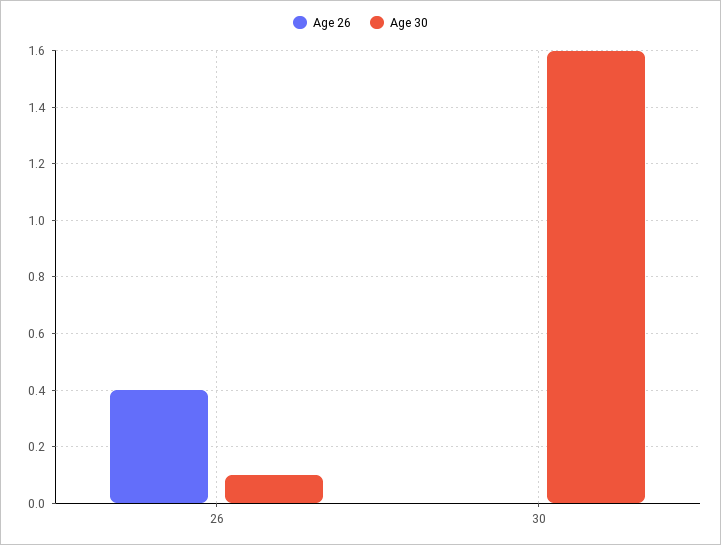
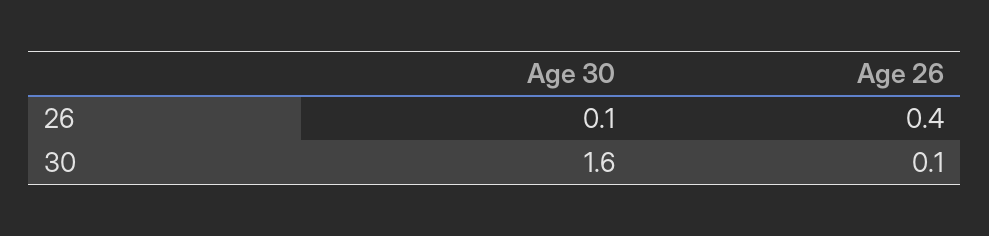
Age 26, 30: 0 -> 0.1

